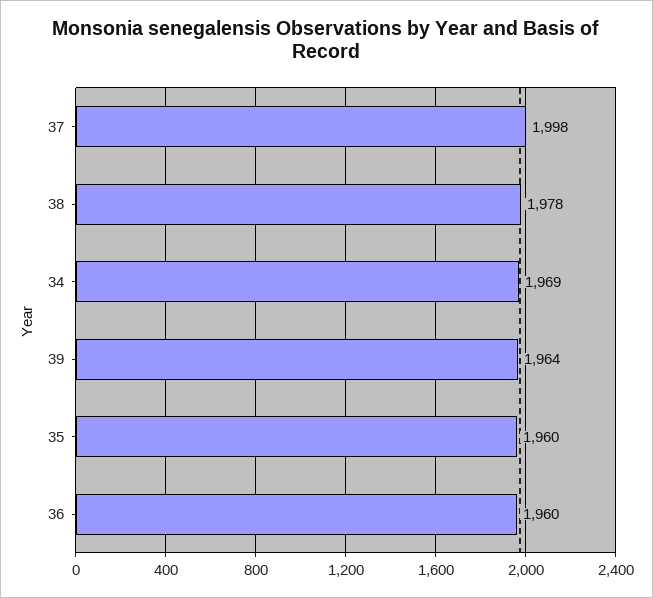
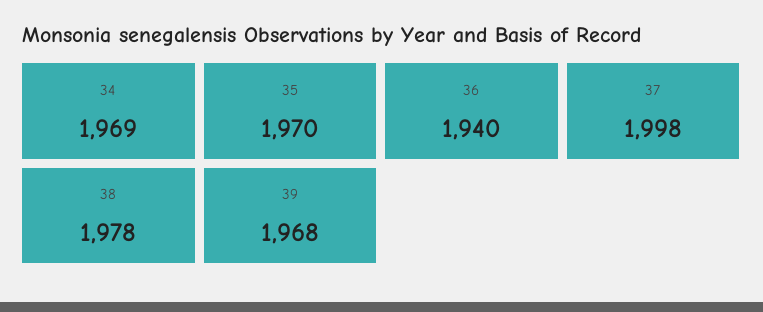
39: 1964 -> 1968
35: 1960 -> 1970
36: 1960 -> 1940

